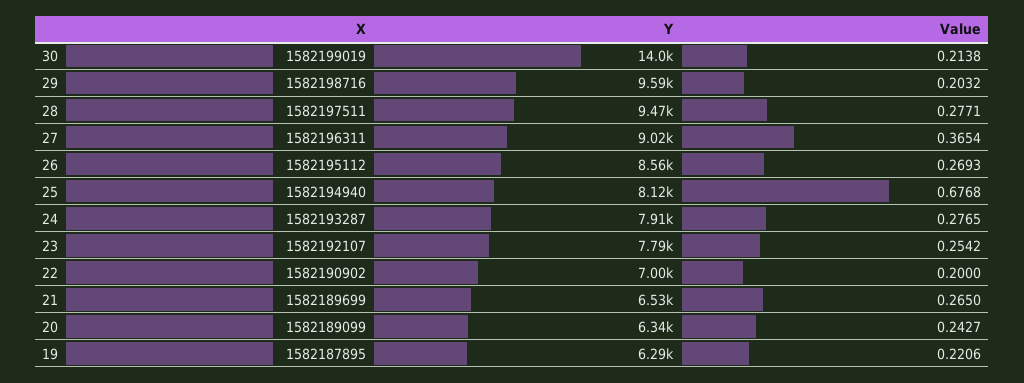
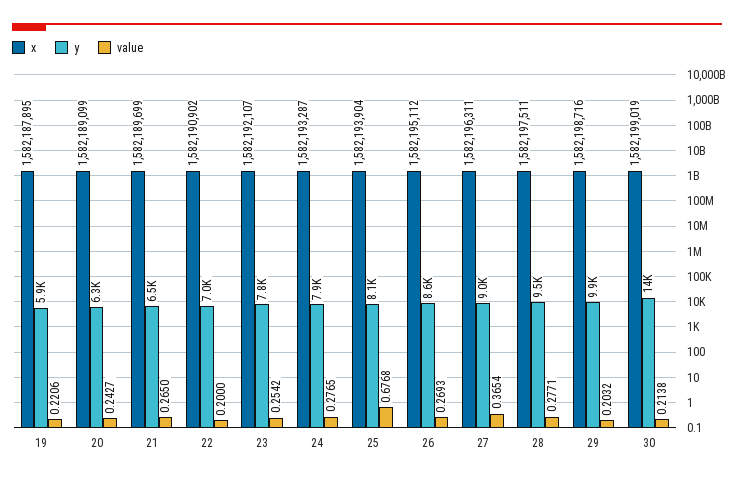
Y, 29: 9590 -> 9900
X, 25: 1582194940 -> 1582193904
Y, 19: 6290 -> 5900

